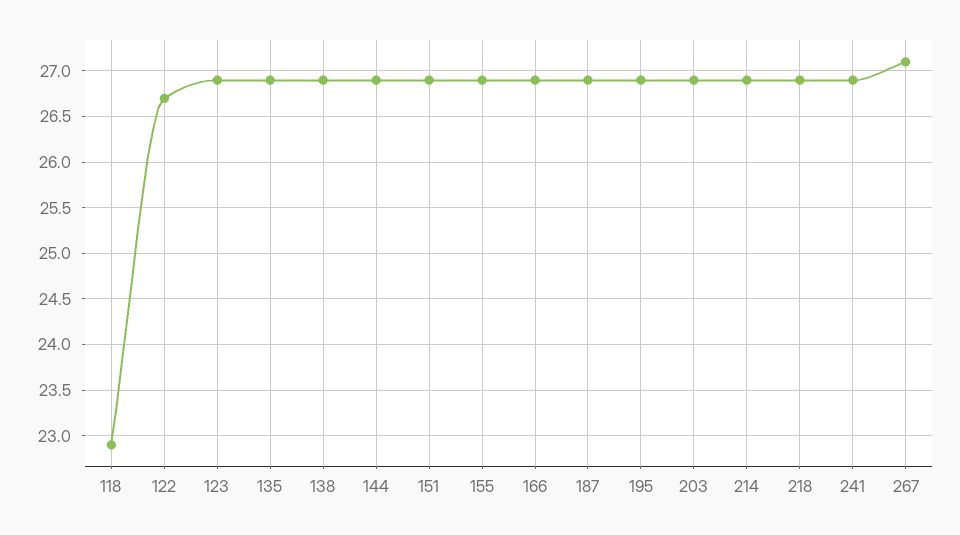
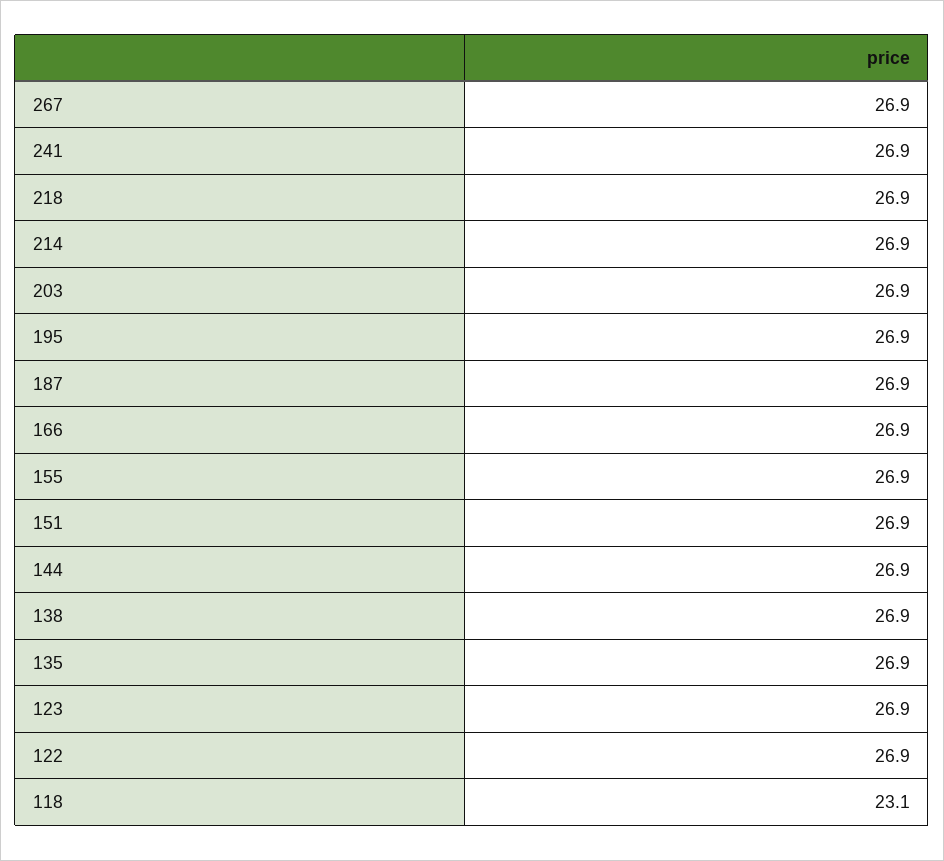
118: 22.9 -> 23.1
122: 26.7 -> 26.9
267: 27.1 -> 26.9

